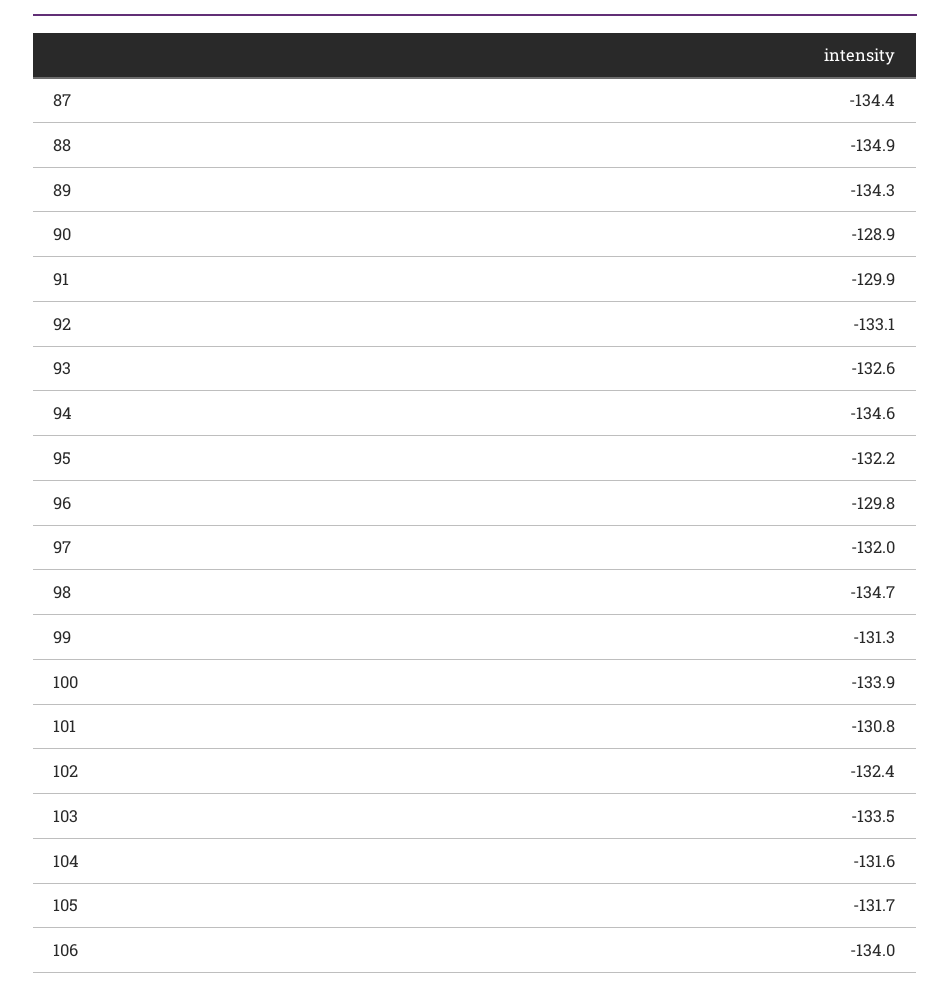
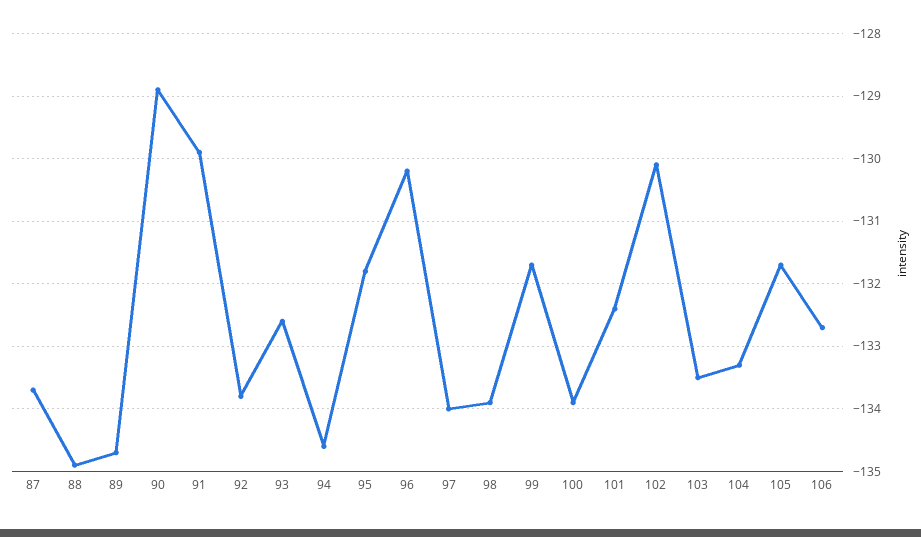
87: -134.4 -> -133.7
89: -134.3 -> -134.7
92: -133.1 -> -133.8
95: -132.2 -> -131.8
96: -129.8 -> -130.2
97: -132 -> -134
98: -134.7 -> -133.9
99: -131.3 -> -131.7
101: -130.8 -> -132.4
102: -132.4 -> -130.1
104: -131.6 -> -133.3
106: -134 -> -132.7

